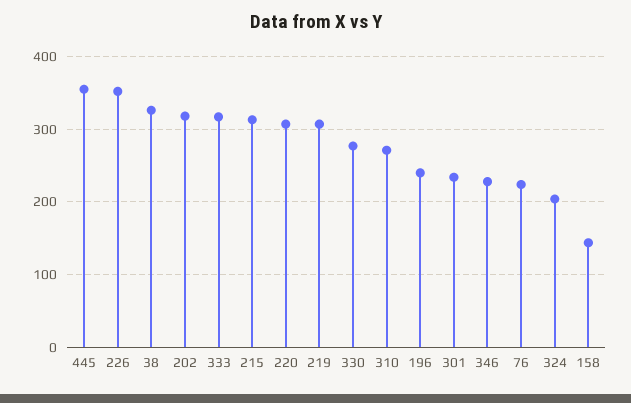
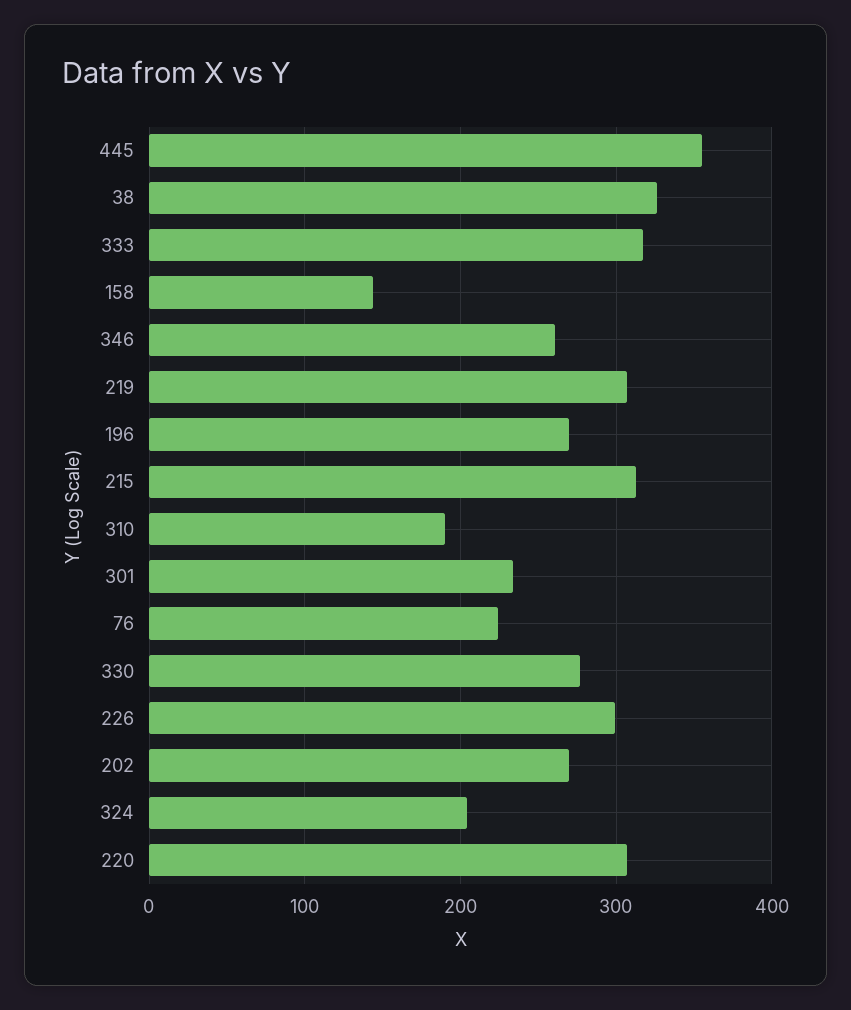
226: 350 -> 300
202: 320 -> 270
310: 270 -> 190
196: 240 -> 270
346: 230 -> 260

